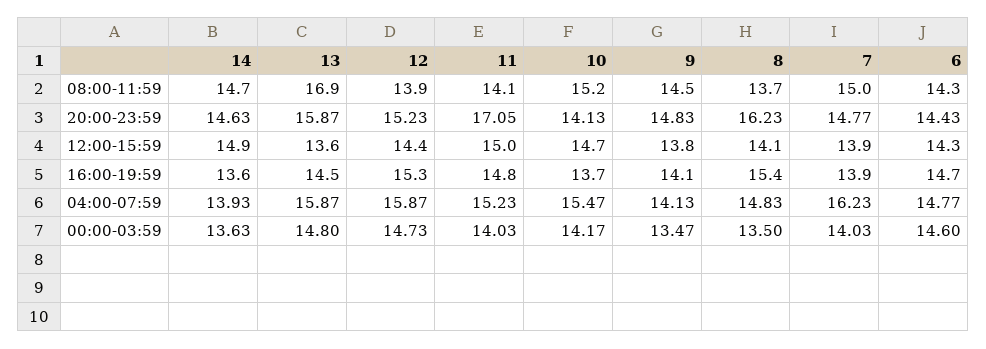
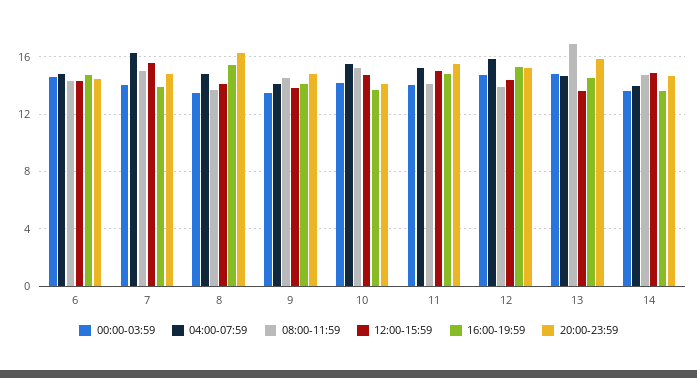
20:00-23:59, 11: 17.05 -> 15.5
12:00-15:59, 7: 13.9 -> 15.5
04:00-07:59, 13: 15.87 -> 14.5

